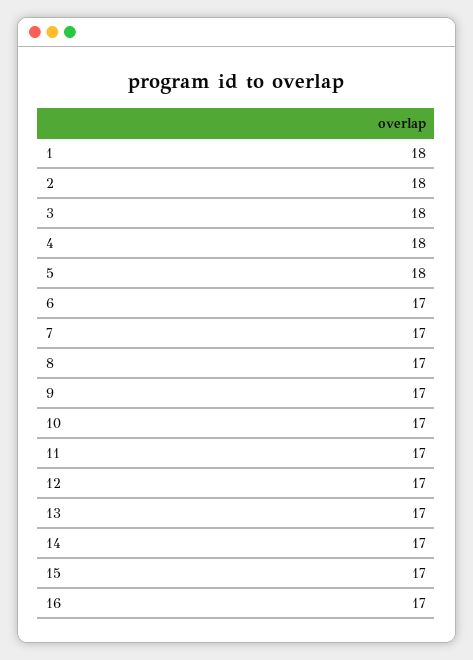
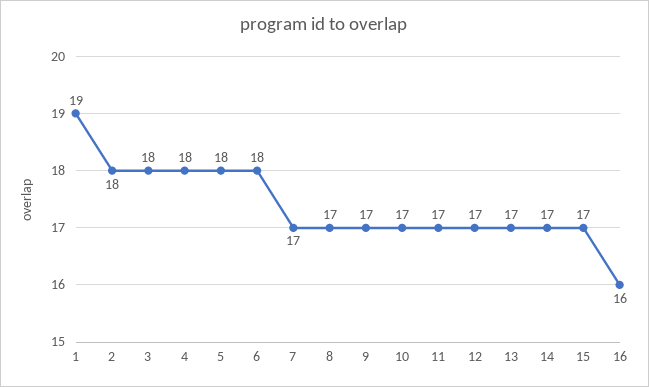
1: 18 -> 19
6: 17 -> 18
16: 17 -> 16

